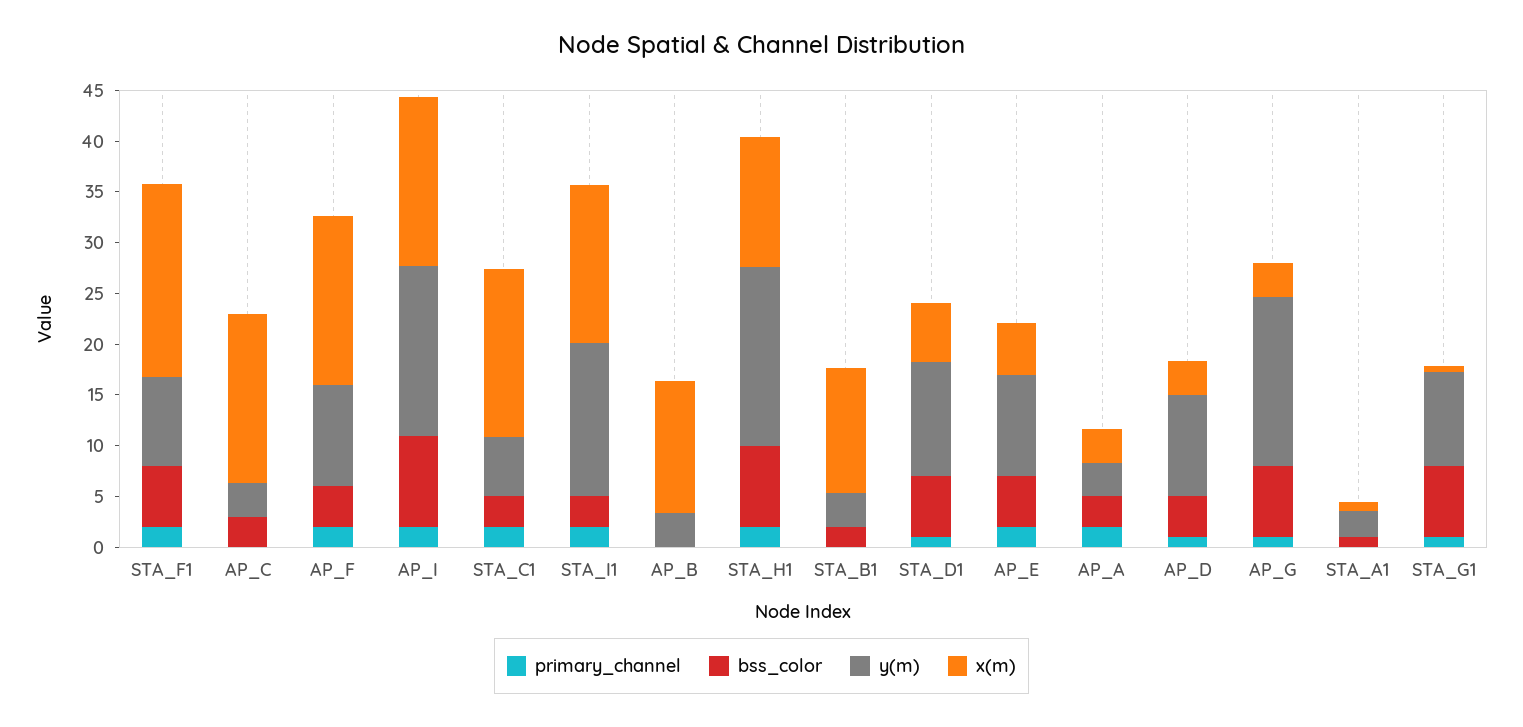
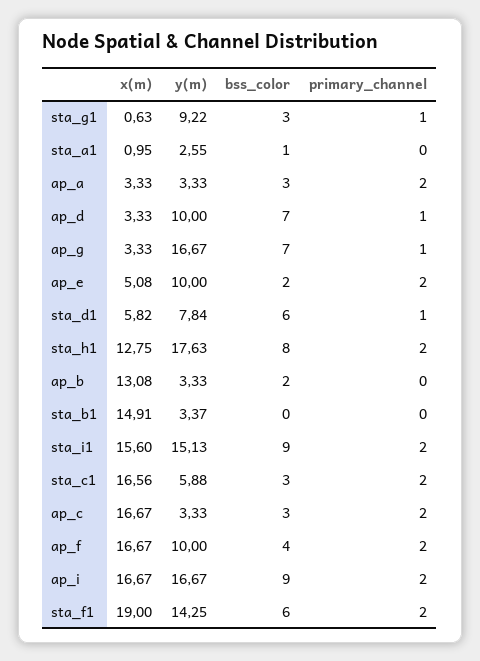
y(m), STA_F1: 9 -> 14.25
primary_channel, AP_C: 0 -> 2
bss_color, STA_I1: 3 -> 9
bss_color, AP_B: 0 -> 2
bss_color, STA_B1: 2 -> 0
x(m), STA_B1: 12 -> 14.91
y(m), STA_D1: 11 -> 7.84
bss_color, AP_E: 5 -> 2
bss_color, AP_D: 4 -> 7
bss_color, STA_G1: 7 -> 3

